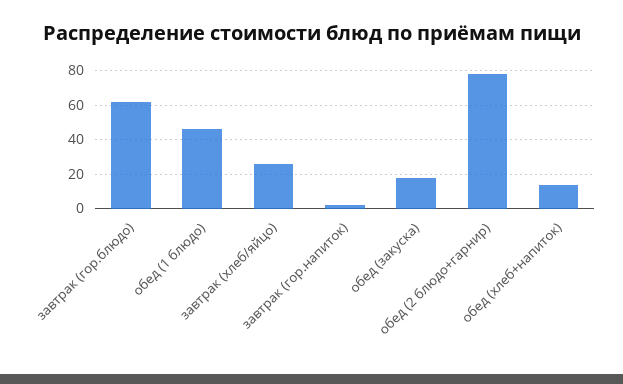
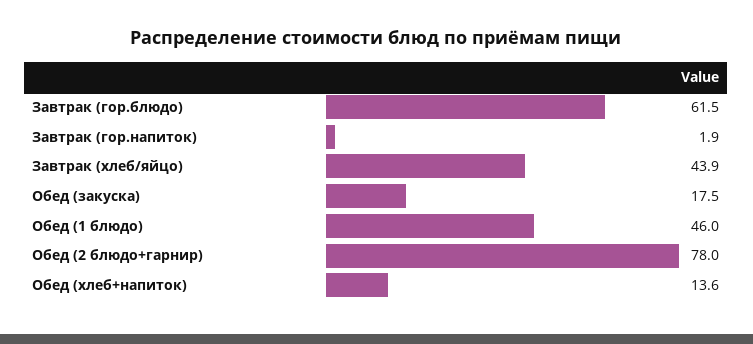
завтрак (хлеб/яйцо): 25 -> 43.9

